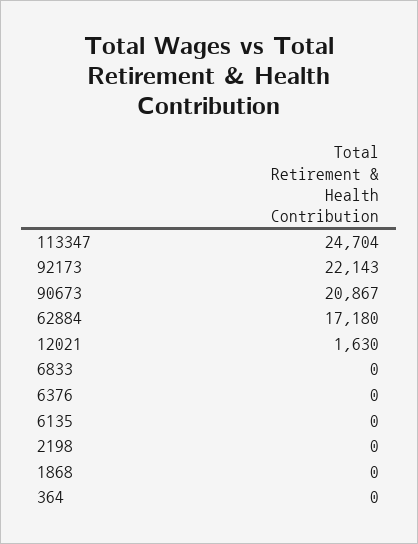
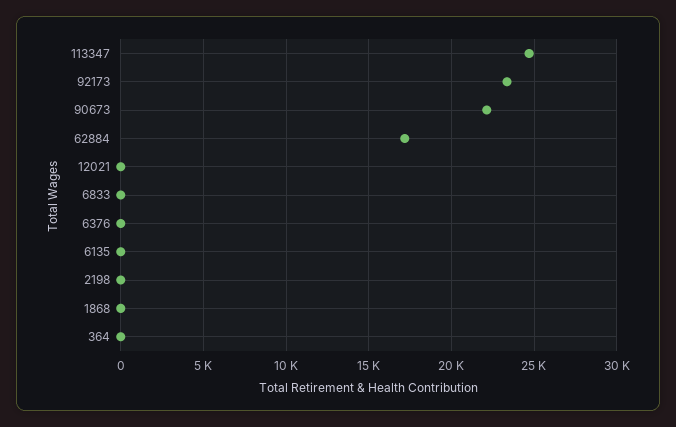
92173: 22143 -> 23500
90673: 20867 -> 22000
12021: 1630 -> 0

